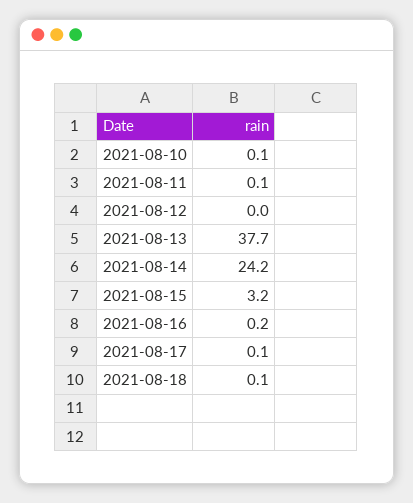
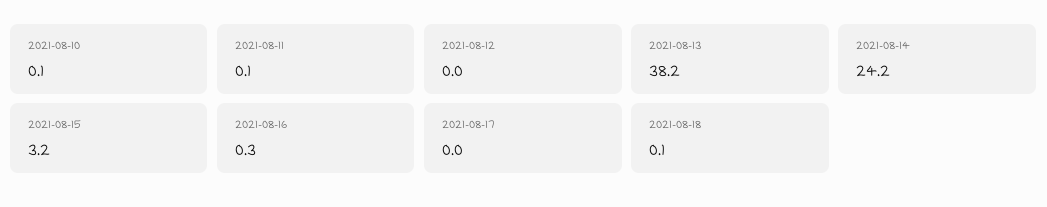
2021-08-13: 37.7 -> 38.2
2021-08-16: 0.2 -> 0.3
2021-08-17: 0.1 -> 0

